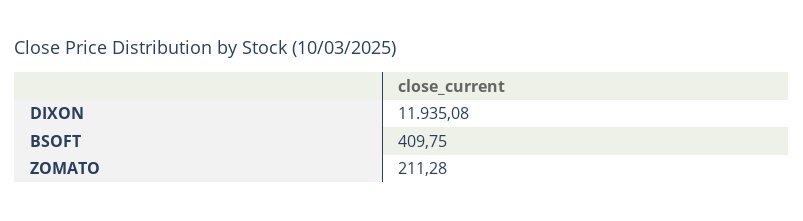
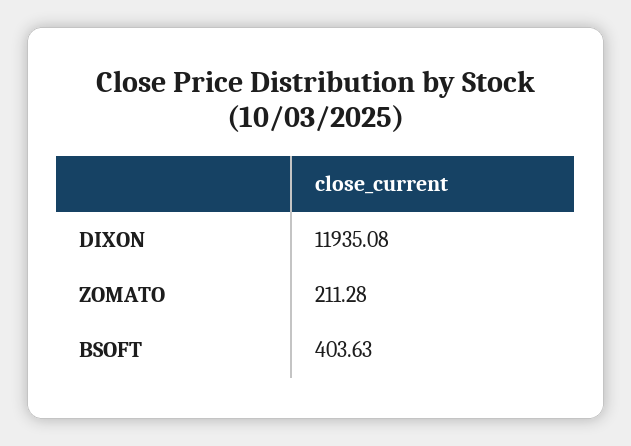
BSOFT: 409.75 -> 403.63

